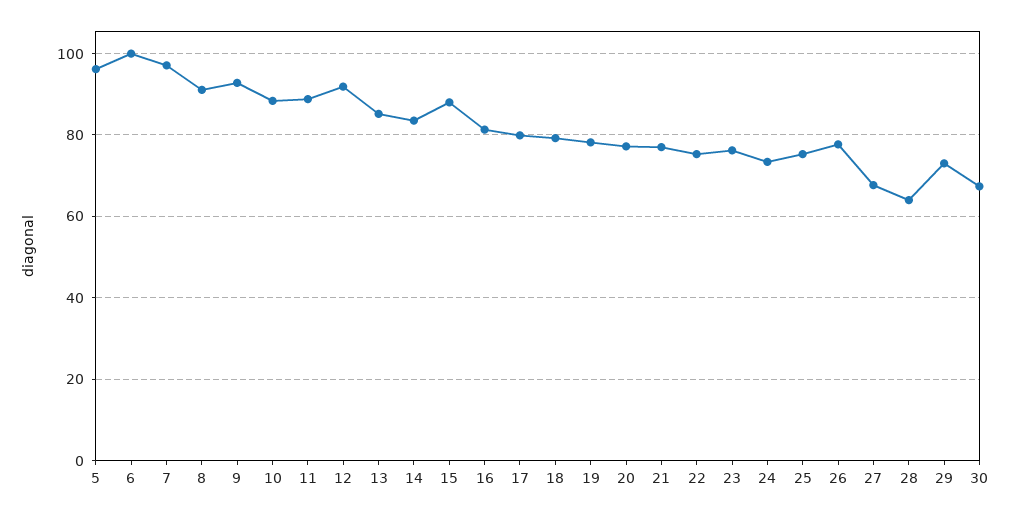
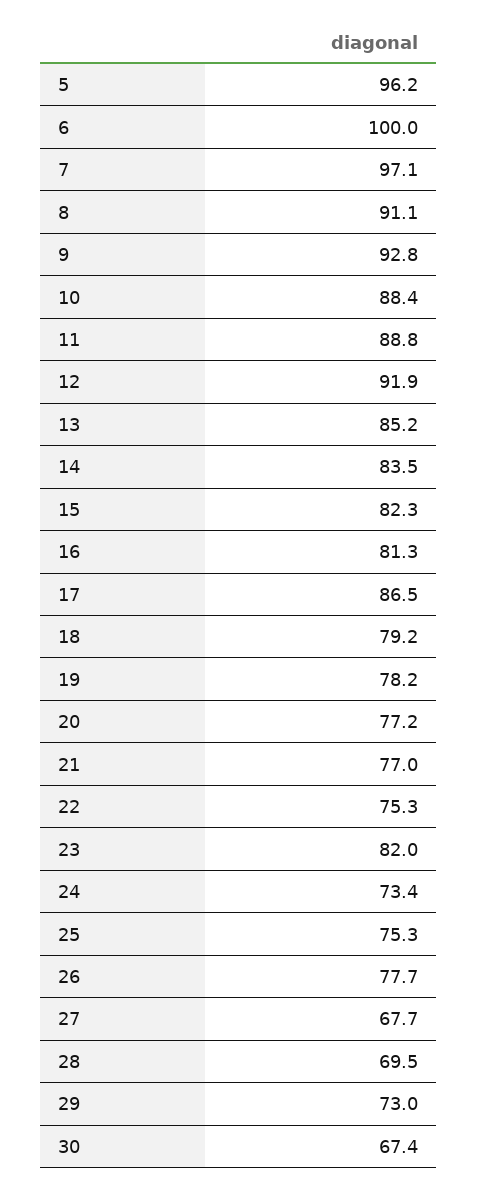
15: 88 -> 82.3
17: 80 -> 86.5
23: 76 -> 82
28: 64 -> 69.5

